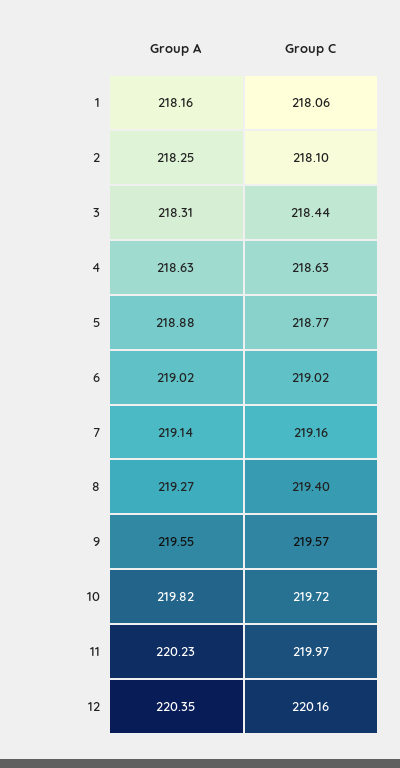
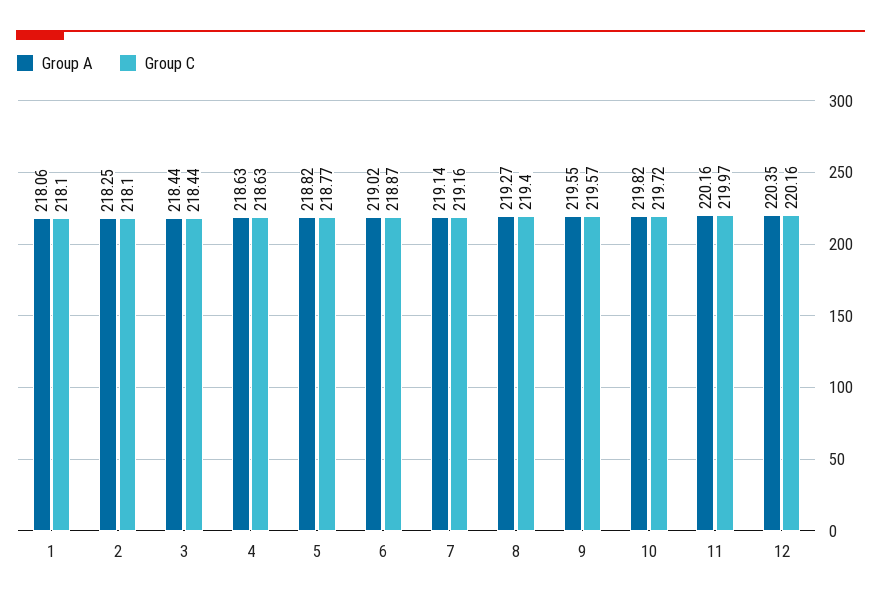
Group A, 1: 218.16 -> 218.06
Group C, 1: 218.06 -> 218.1
Group A, 3: 218.31 -> 218.44
Group A, 5: 218.88 -> 218.82
Group C, 6: 219.02 -> 218.87
Group A, 11: 220.23 -> 220.16

